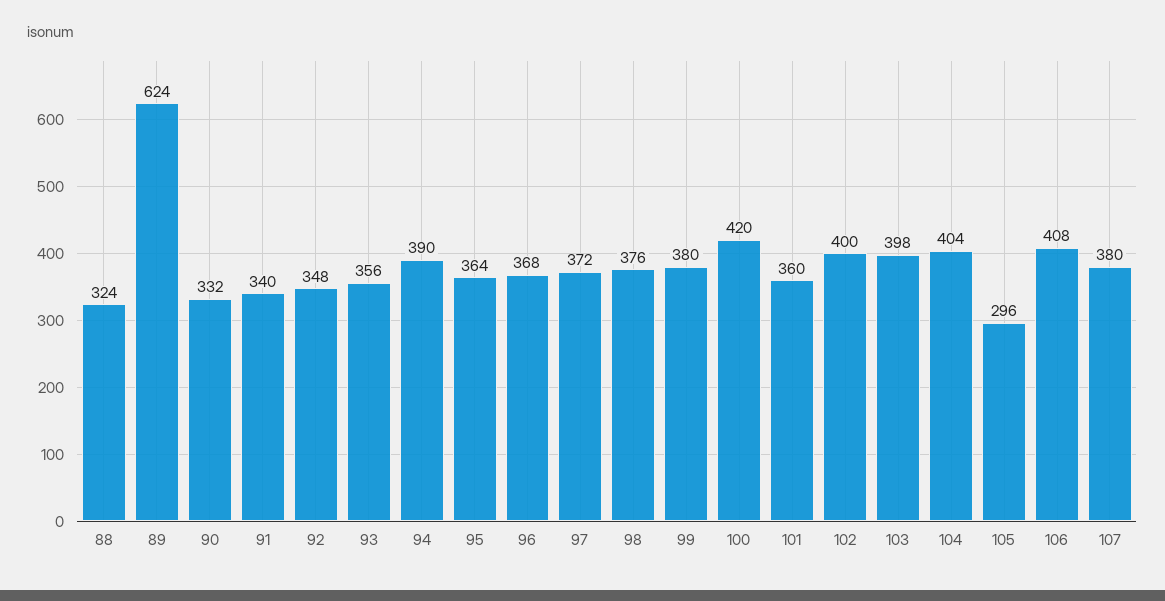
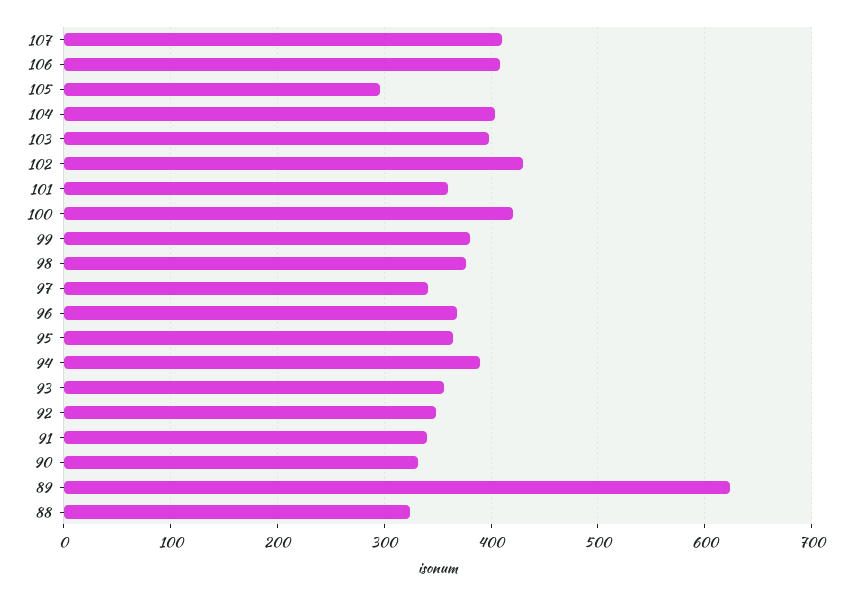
97: 372 -> 340
102: 400 -> 430
107: 380 -> 410

